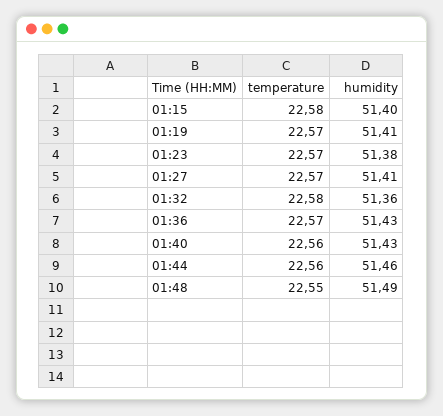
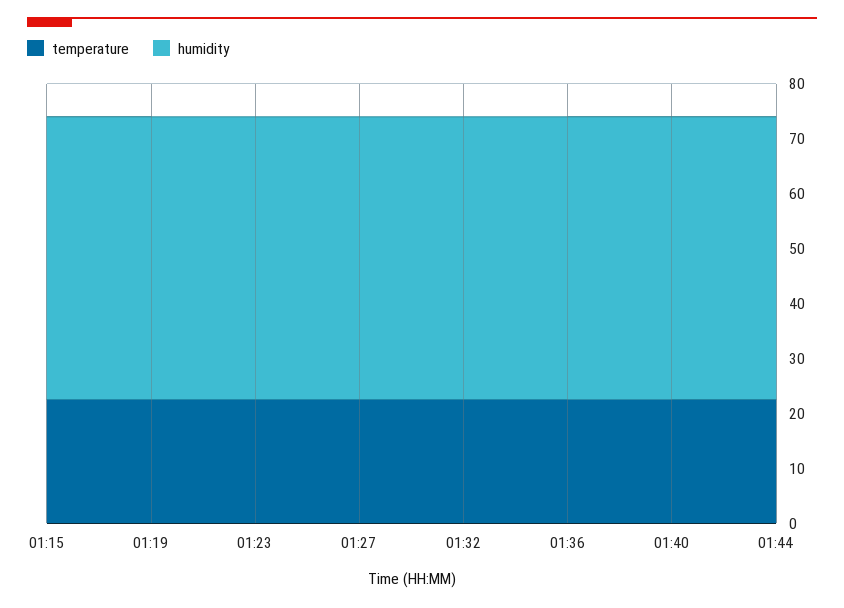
temperature, 01:48: 22.55 -> none
humidity, 01:48: 51.49 -> none

